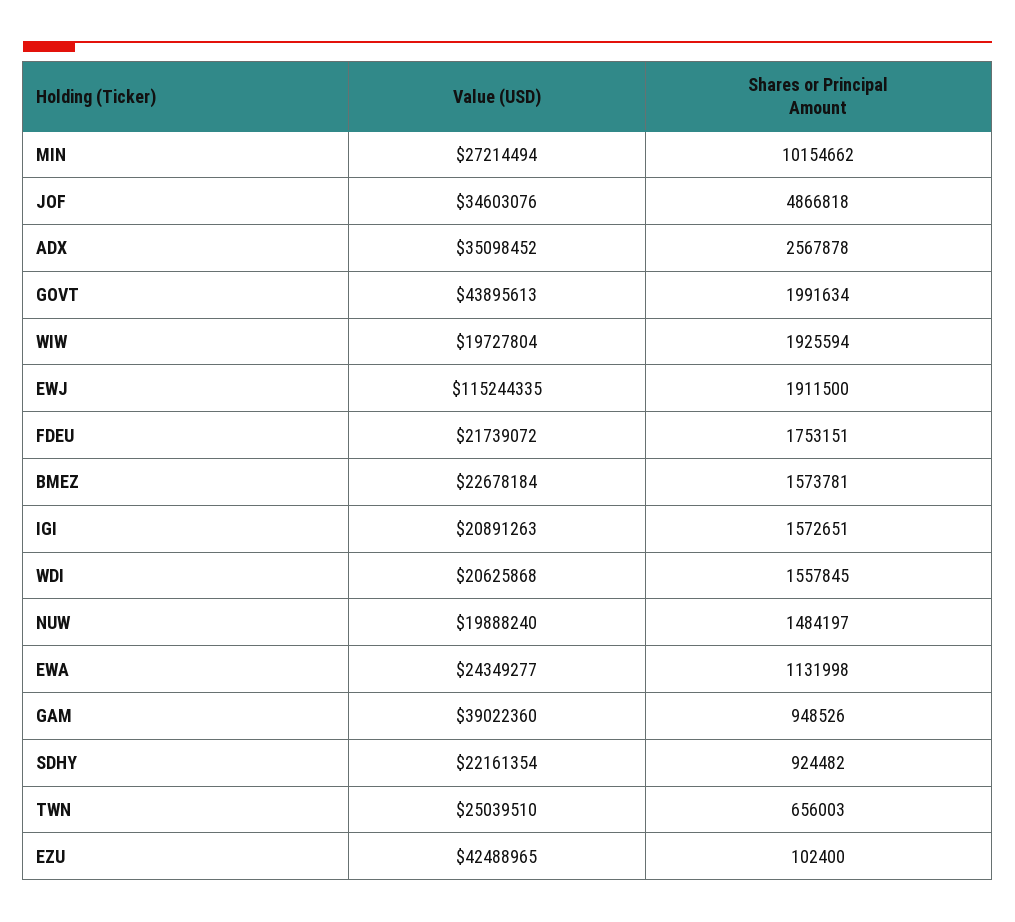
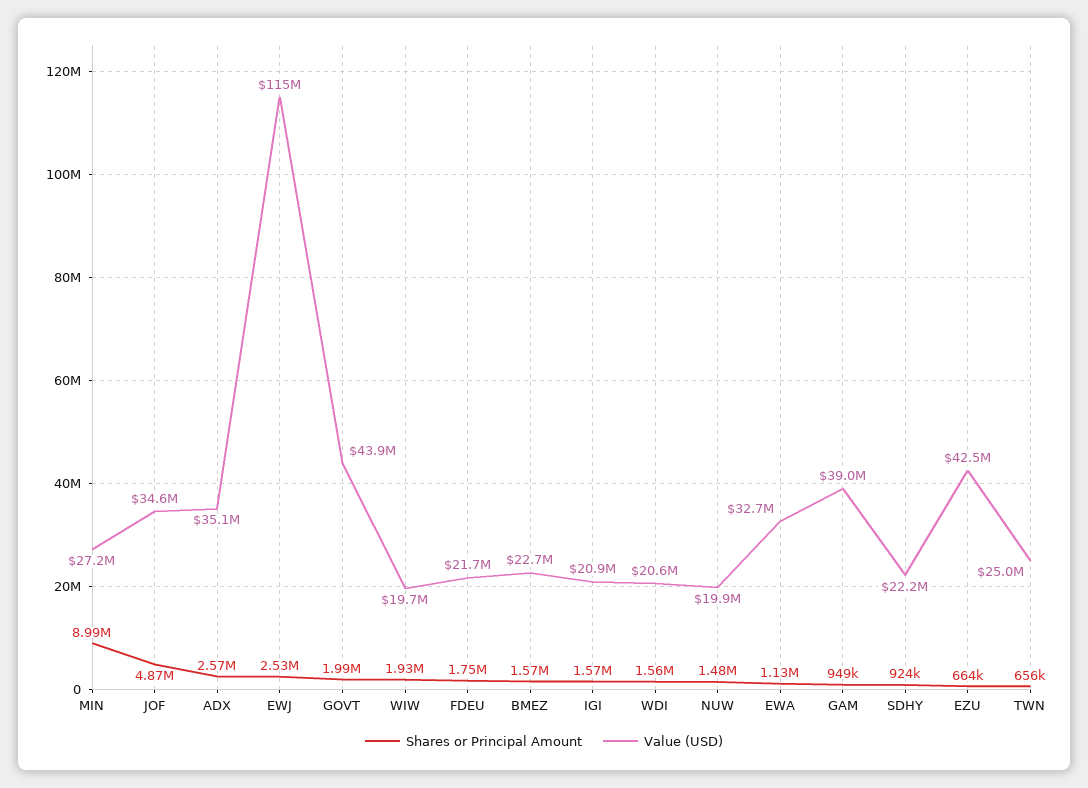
Shares or Principal Amount, MIN: 10154662 -> 8990000
Shares or Principal Amount, EWJ: 1911500 -> 2530000
Value (USD), EWA: 24349277 -> 32700000
Shares or Principal Amount, EZU: 102400 -> 664000

